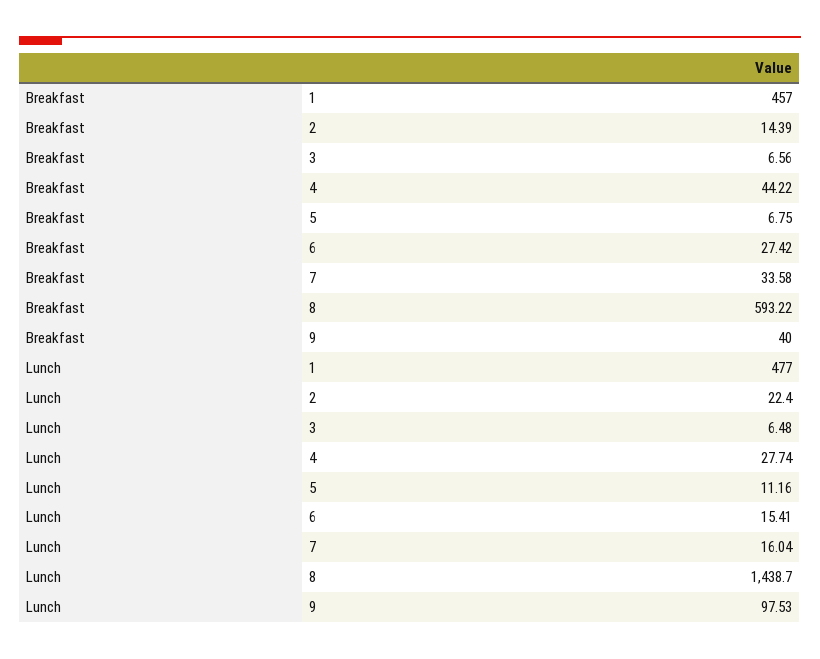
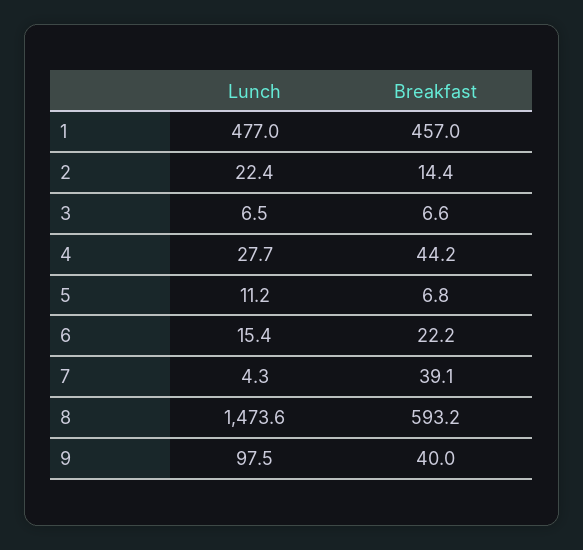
Breakfast, 6: 27.42 -> 22.2
Breakfast, 7: 33.58 -> 39.1
Lunch, 7: 16.04 -> 4.3
Lunch, 8: 1438.7 -> 1473.6

